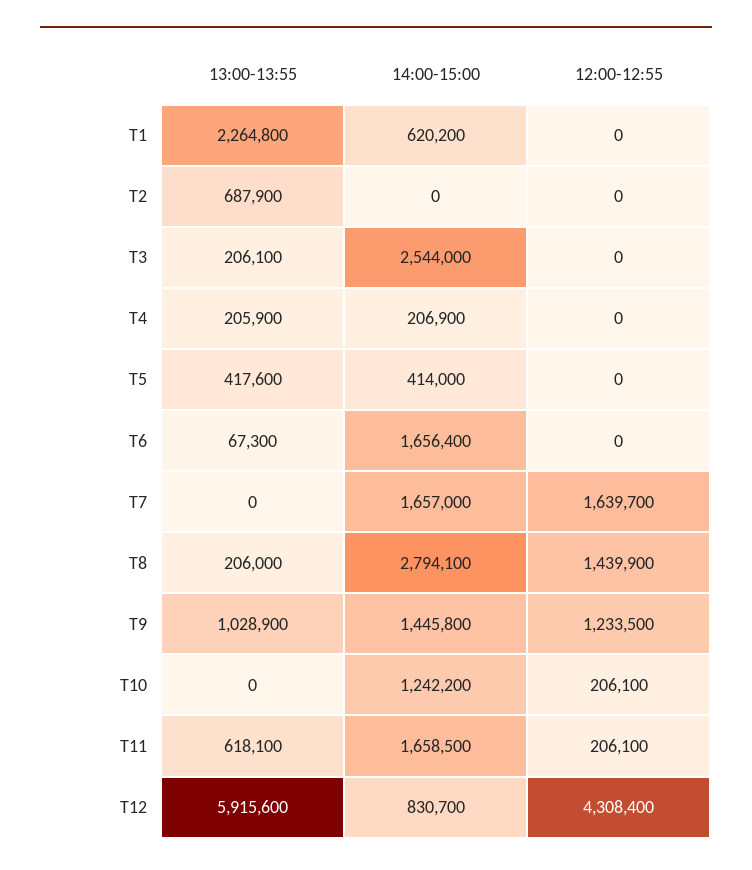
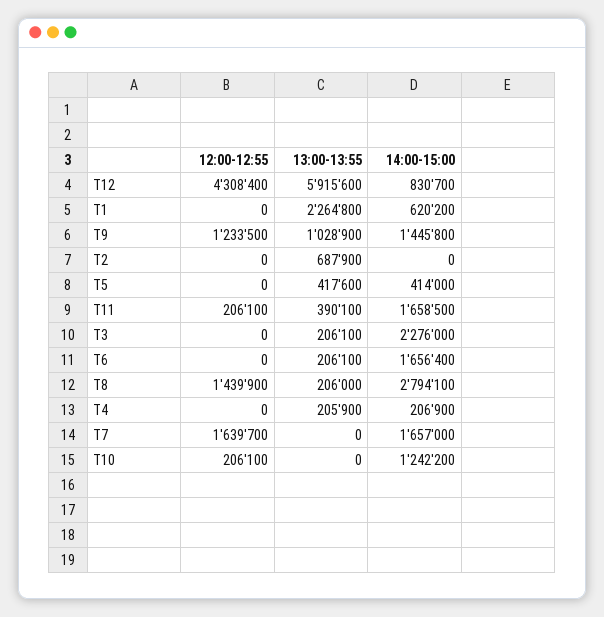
14:00-15:00, T3: 2544000 -> 2276000
13:00-13:55, T6: 67300 -> 206100
13:00-13:55, T11: 618100 -> 390100

